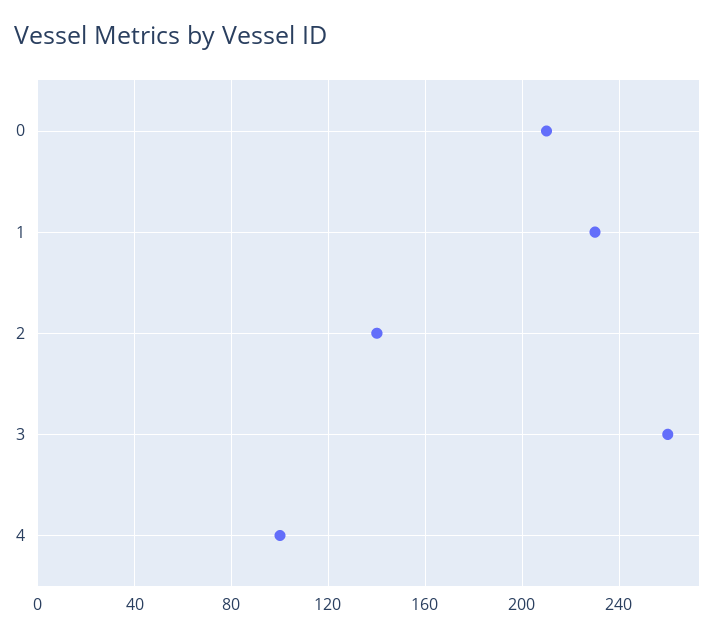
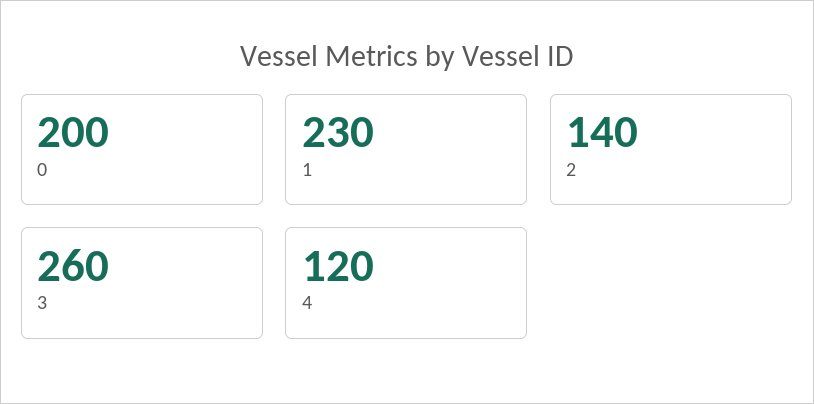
0: 210 -> 200
4: 100 -> 120

